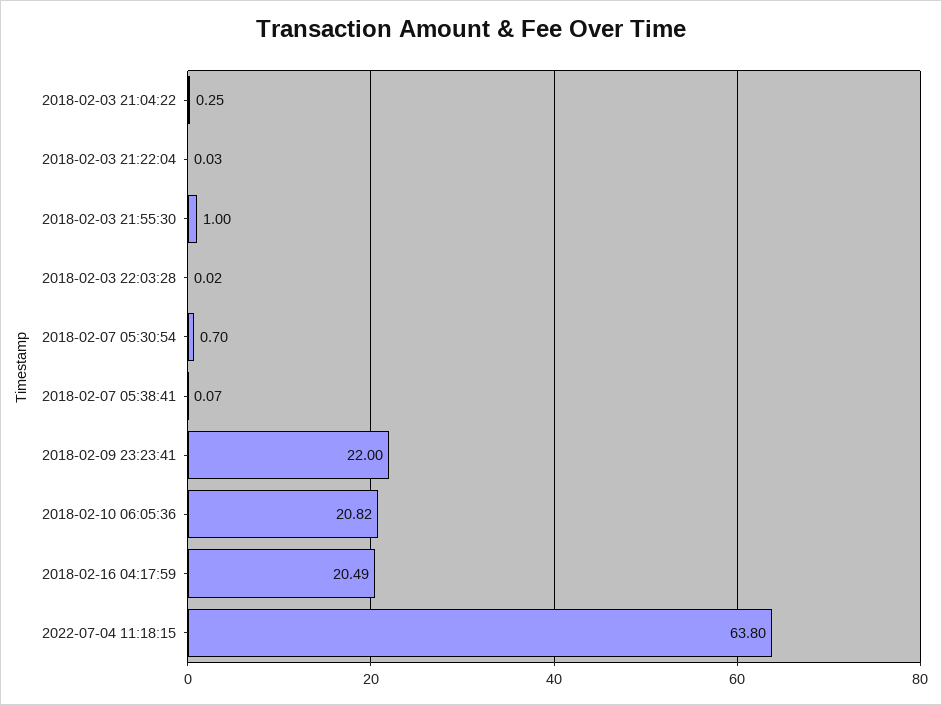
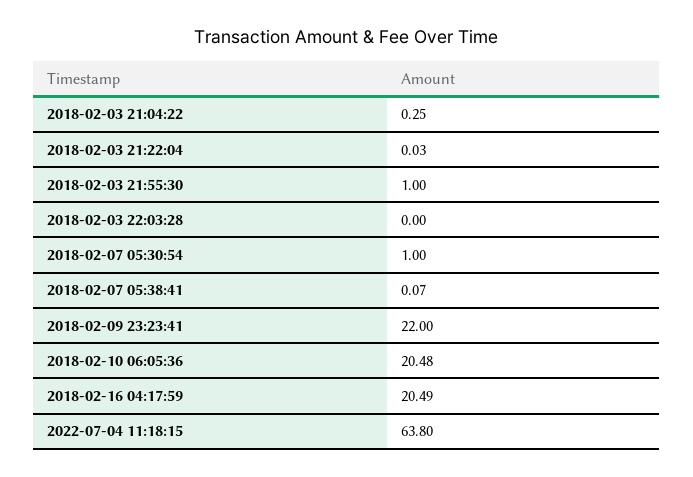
2018-02-03 22:03:28: 0.02 -> 0
2018-02-07 05:30:54: 0.7 -> 1
2018-02-10 06:05:36: 20.82 -> 20.48

